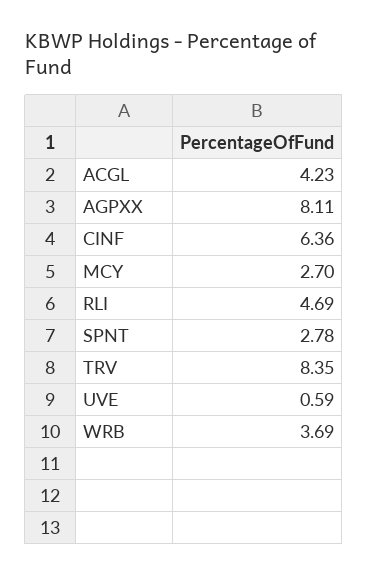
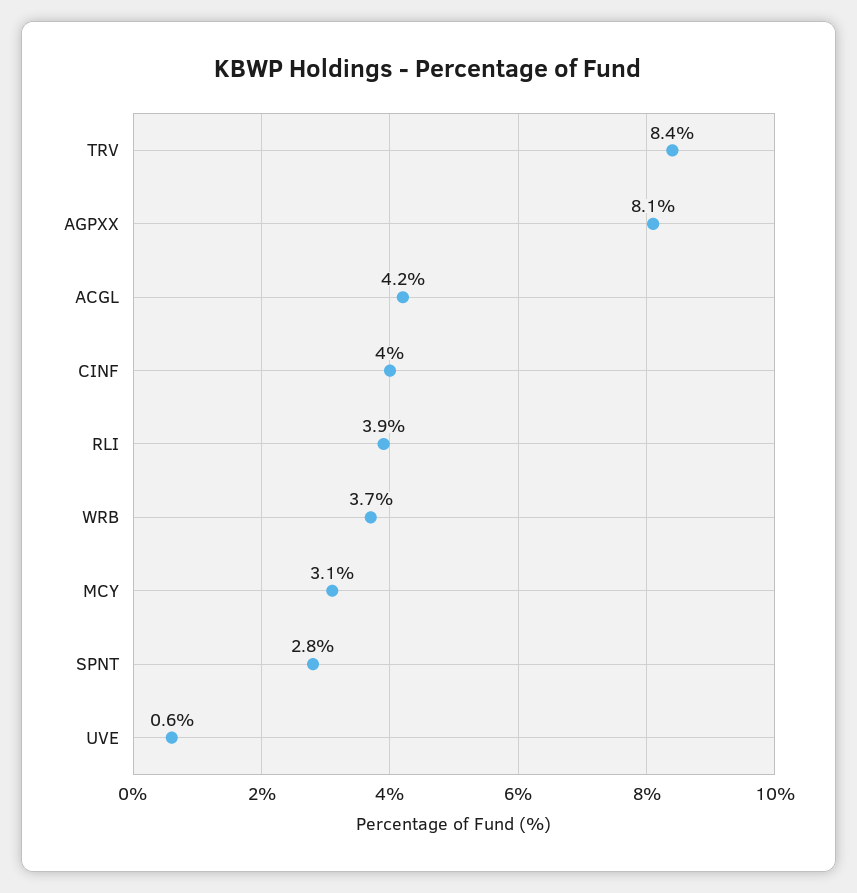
CINF: 6.36 -> 4
MCY: 2.7 -> 3.1
RLI: 4.69 -> 3.9

